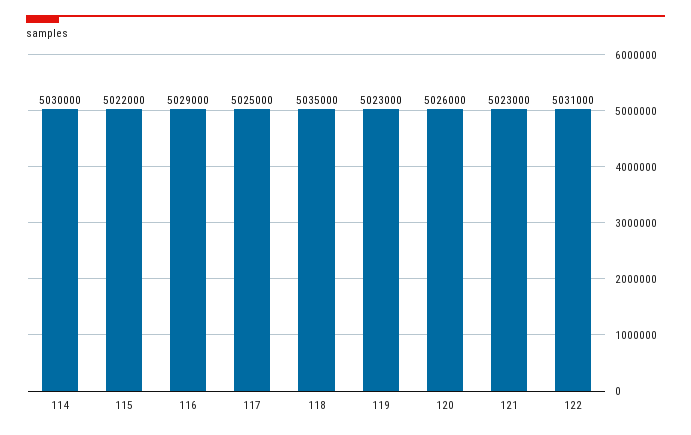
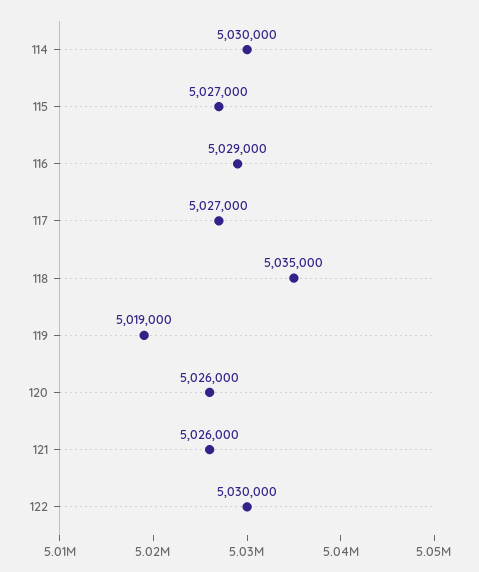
115: 5022000 -> 5027000
117: 5025000 -> 5027000
119: 5023000 -> 5019000
121: 5023000 -> 5026000
122: 5031000 -> 5030000

